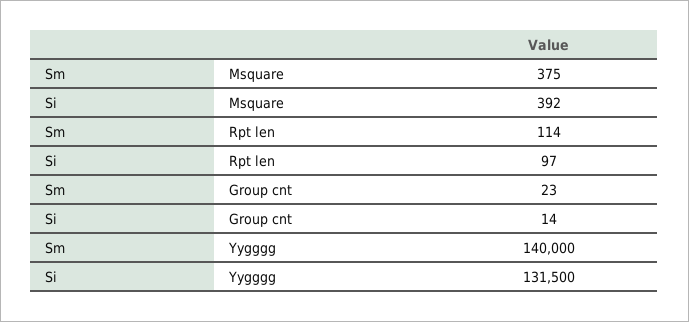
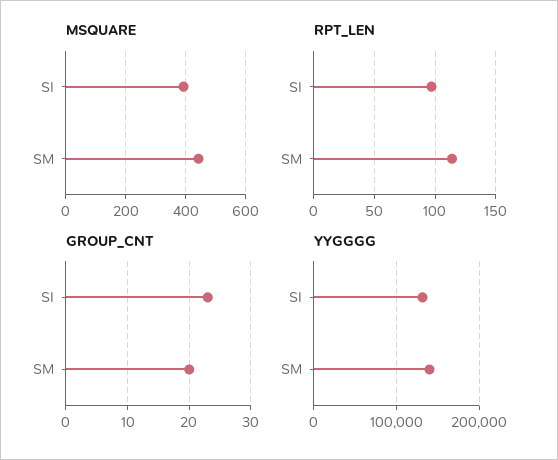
Msquare, Sm: 375 -> 440
Group cnt, Sm: 23 -> 20
Group cnt, Si: 14 -> 23

